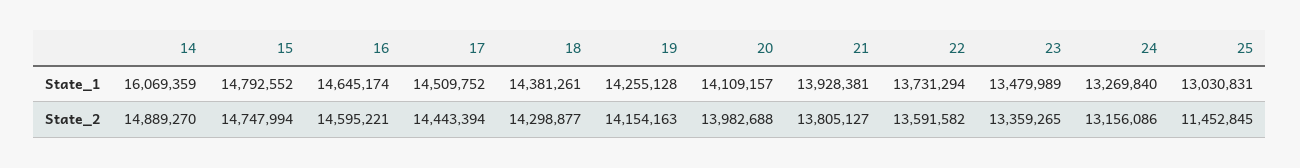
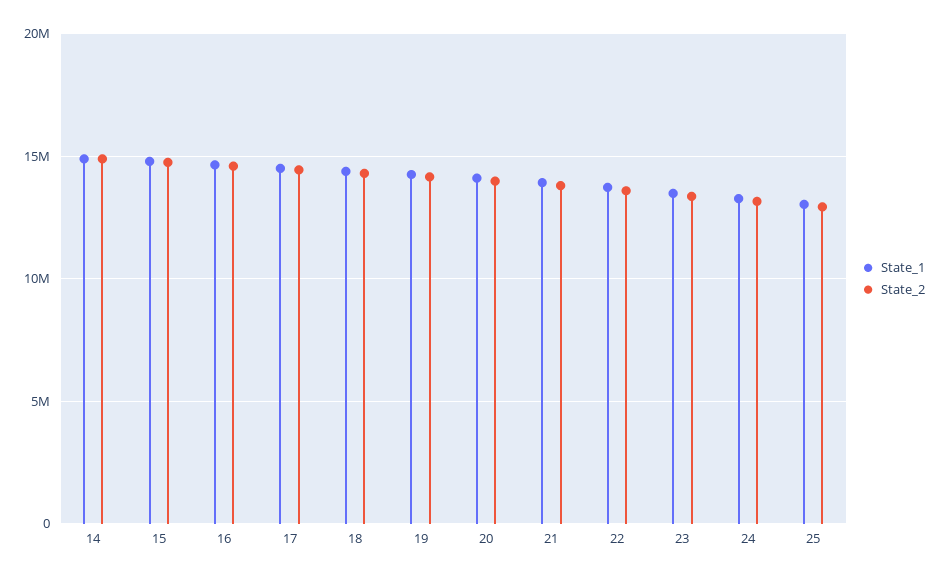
State_1, 14: 16069359 -> 15000000
State_2, 25: 11452845 -> 13000000

